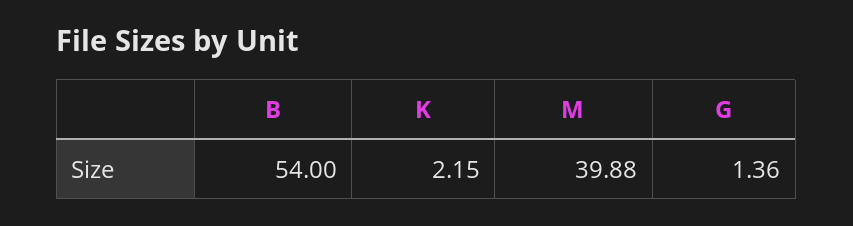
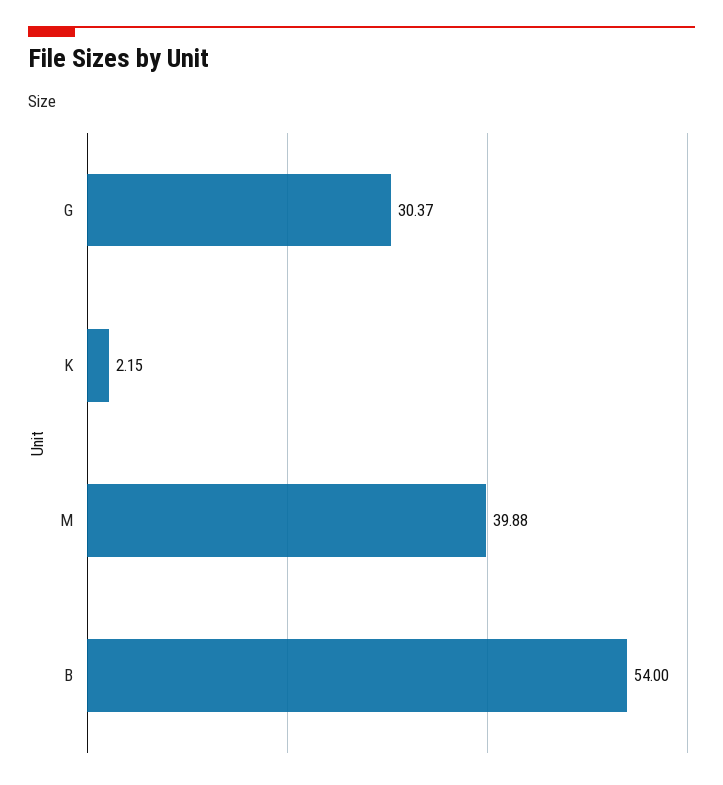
G: 1.36 -> 30.37

